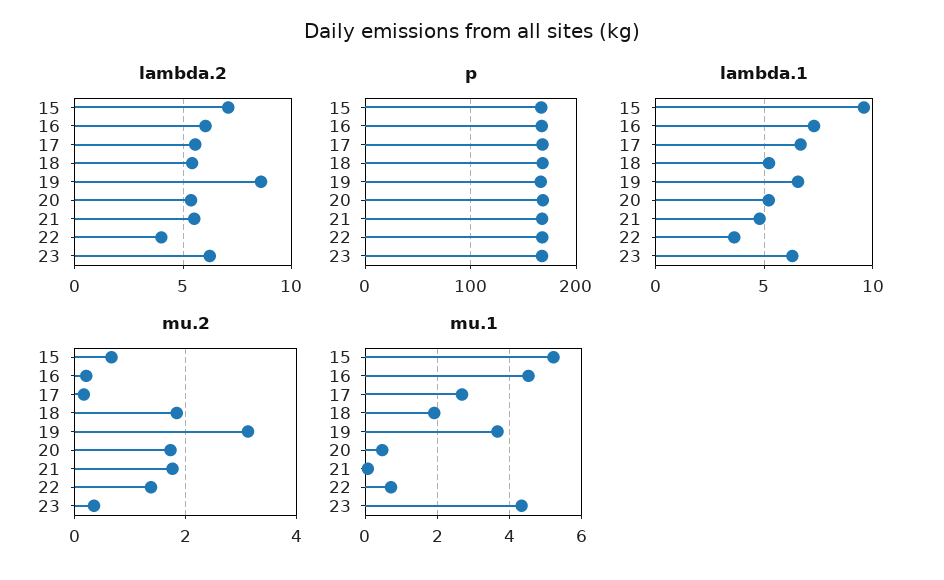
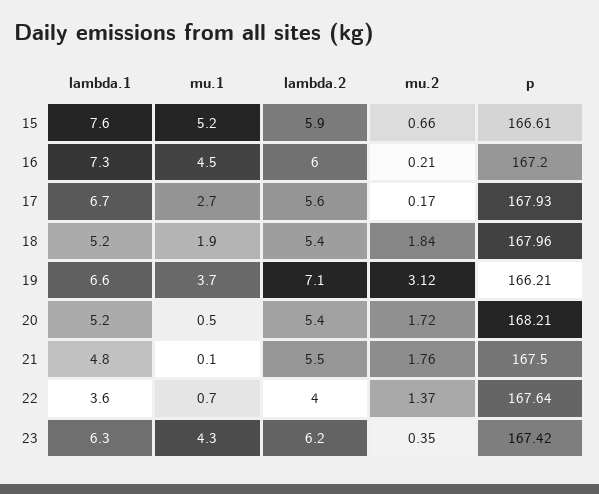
lambda.2, 15: 7 -> 5.9
lambda.2, 19: 8.5 -> 7.1
lambda.1, 15: 9.5 -> 7.6

